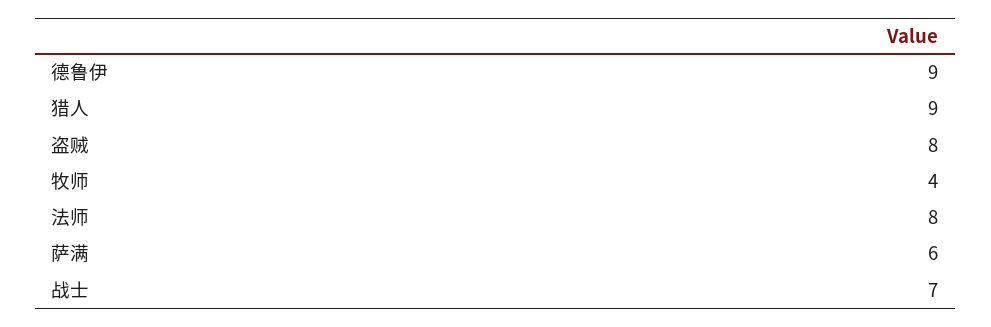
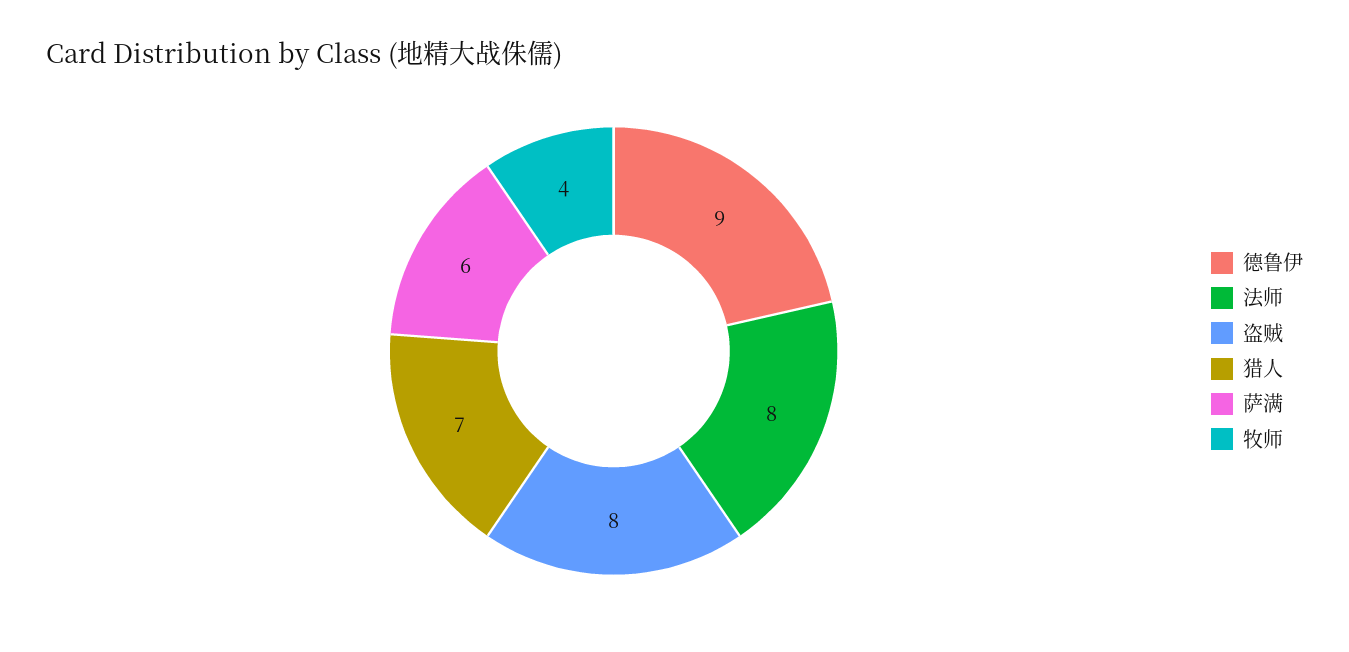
猎人: 9 -> 7
战士: 7 -> none

